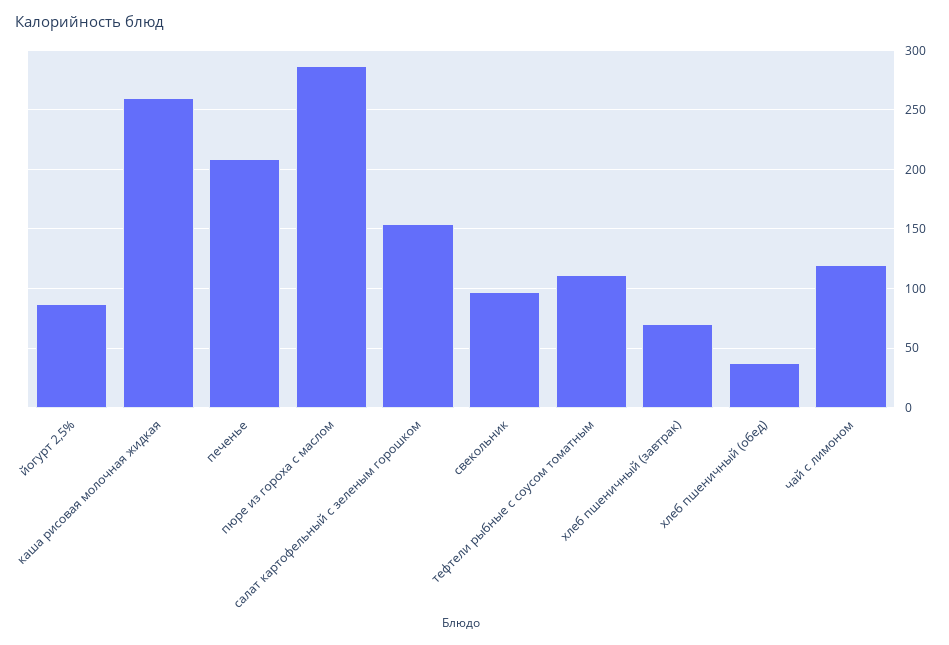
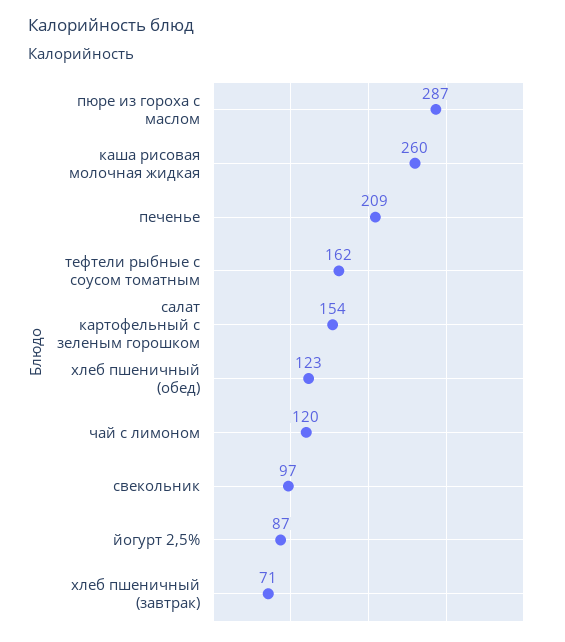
тефтели рыбные с соусом томатным: 110 -> 162
хлеб пшеничный (обед): 40 -> 123

